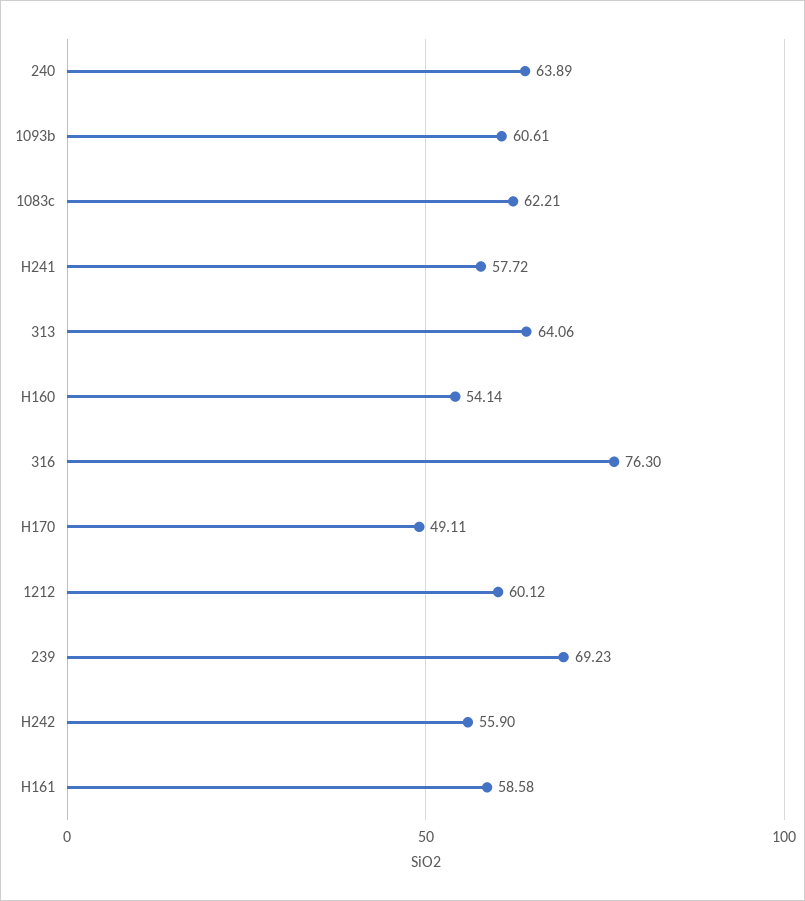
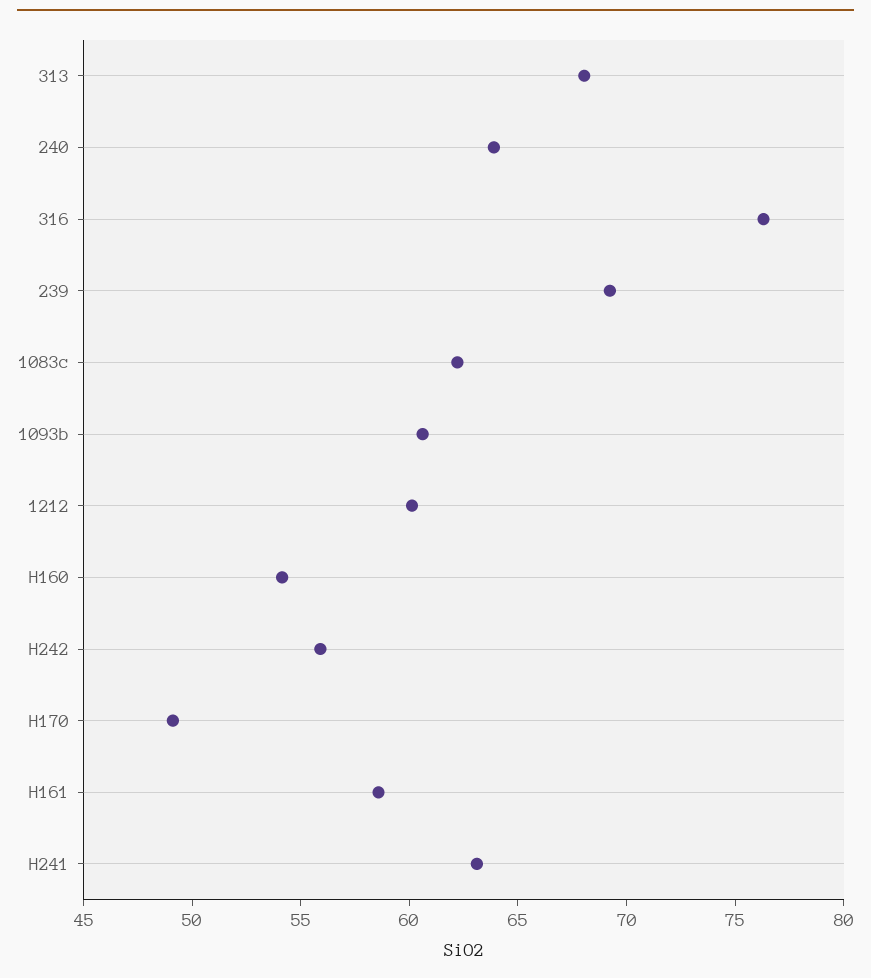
H241: 57.72 -> 63
313: 64.06 -> 68

